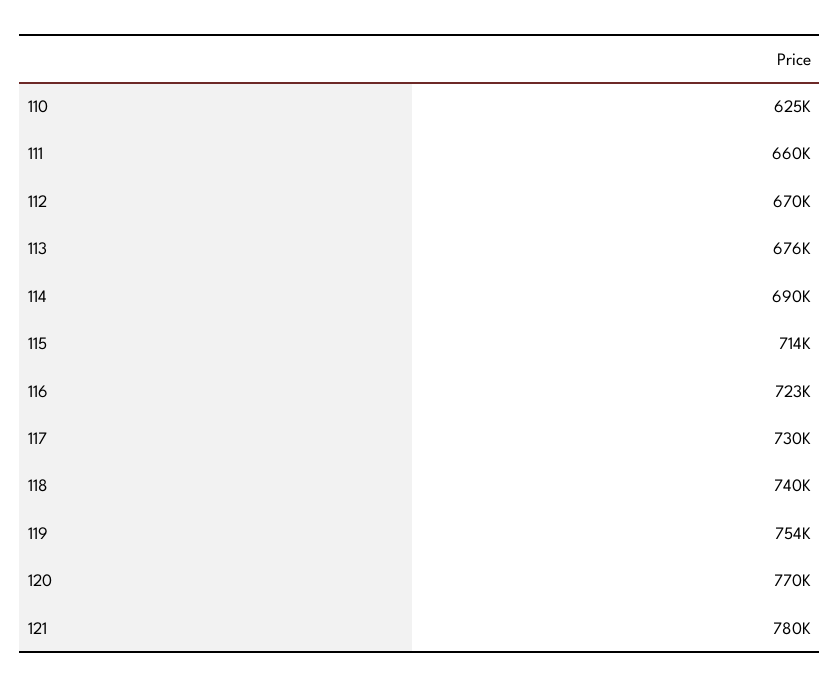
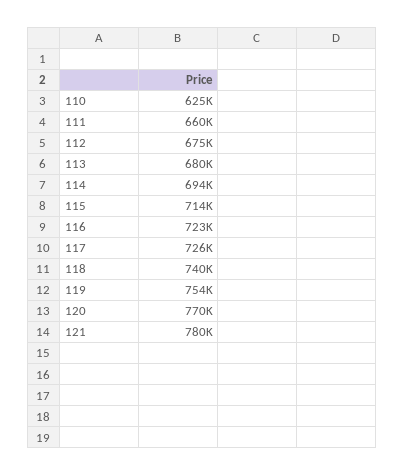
112: 670000 -> 675000
113: 676000 -> 680000
114: 690000 -> 694000
117: 730000 -> 726000

